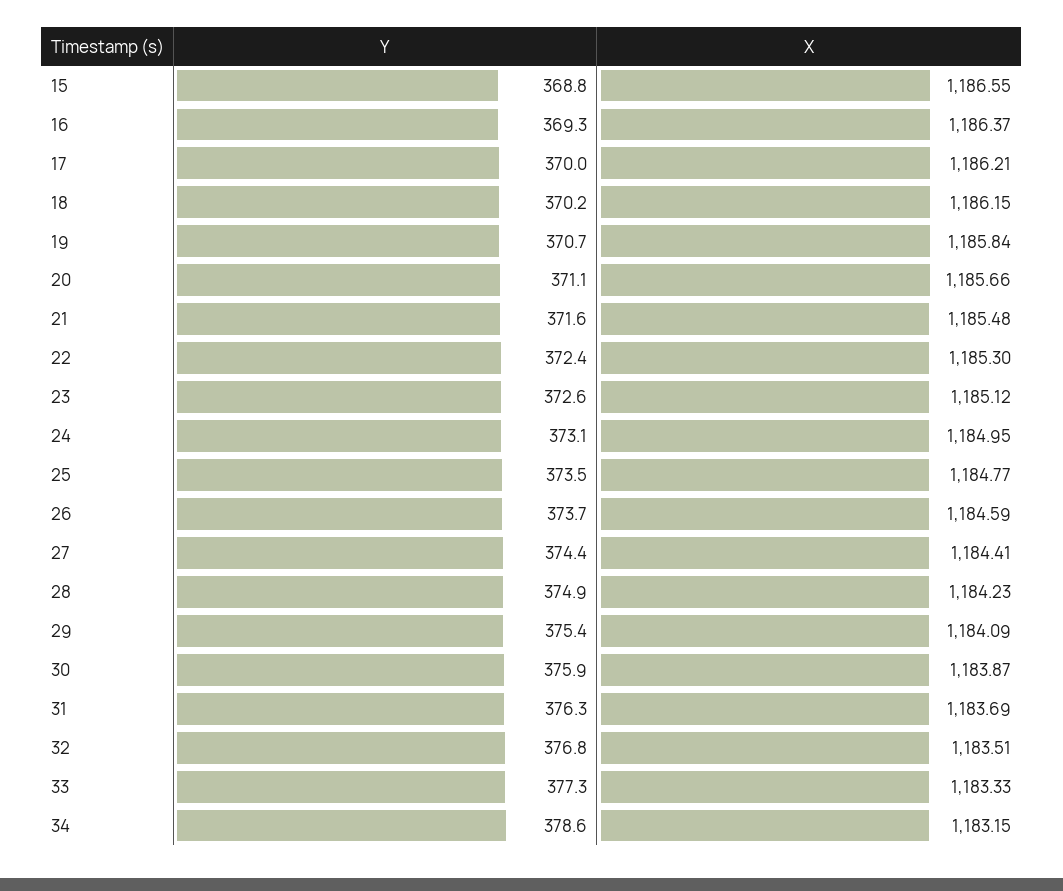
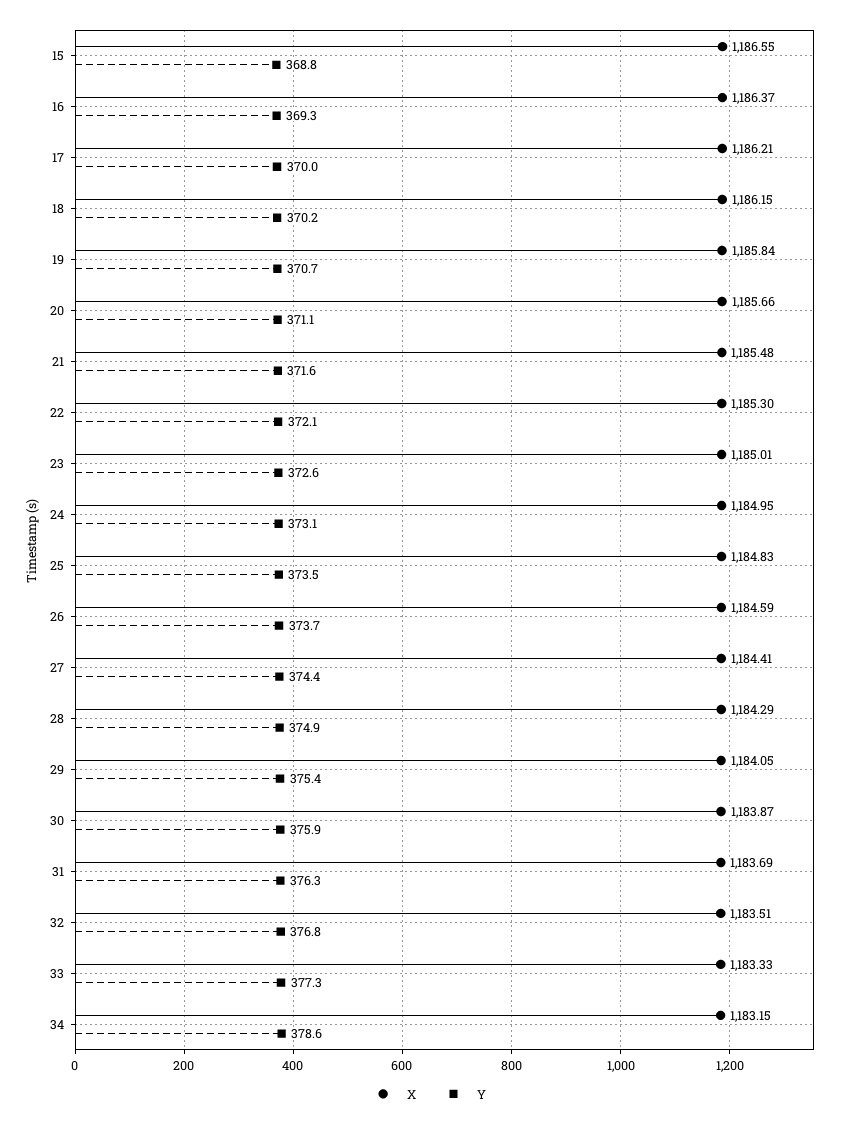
Y, 22: 372.4 -> 372.1
X, 23: 1185.12 -> 1185.01
X, 25: 1184.77 -> 1184.83
X, 28: 1184.23 -> 1184.29
X, 29: 1184.09 -> 1184.05

